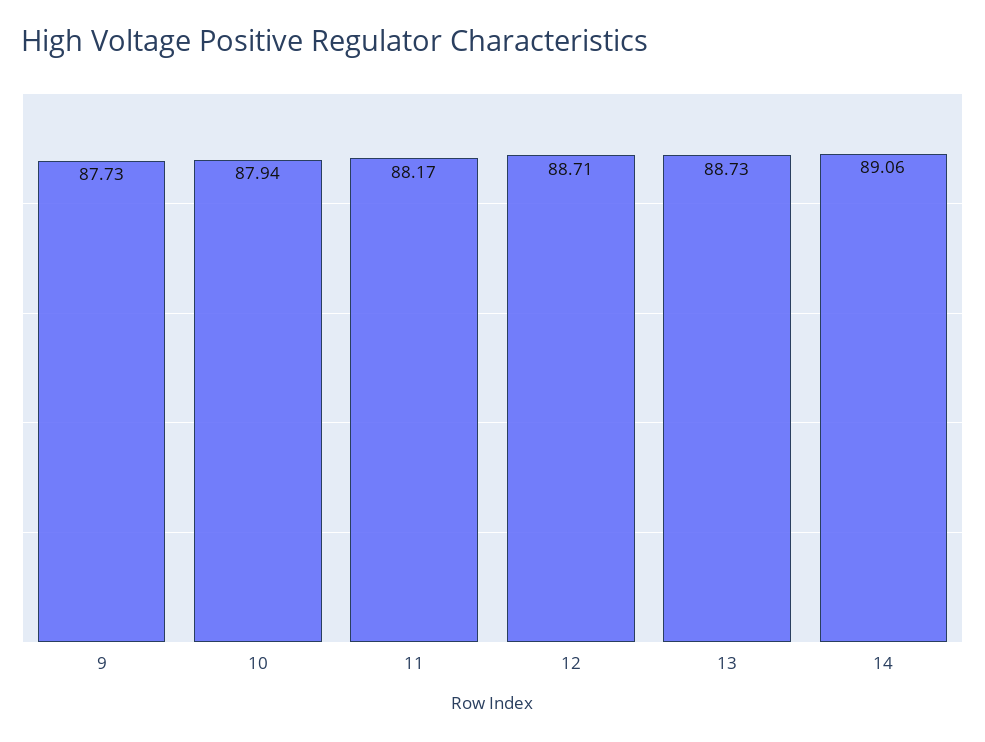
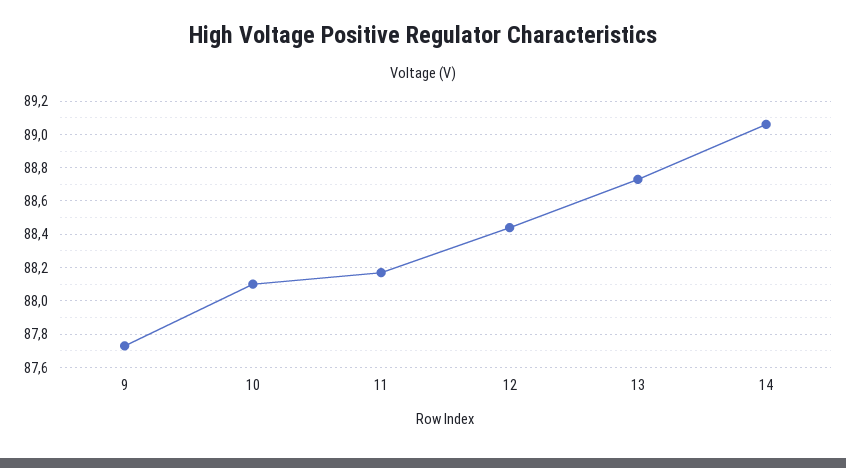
10: 87.94 -> 88.1
12: 88.71 -> 88.45

